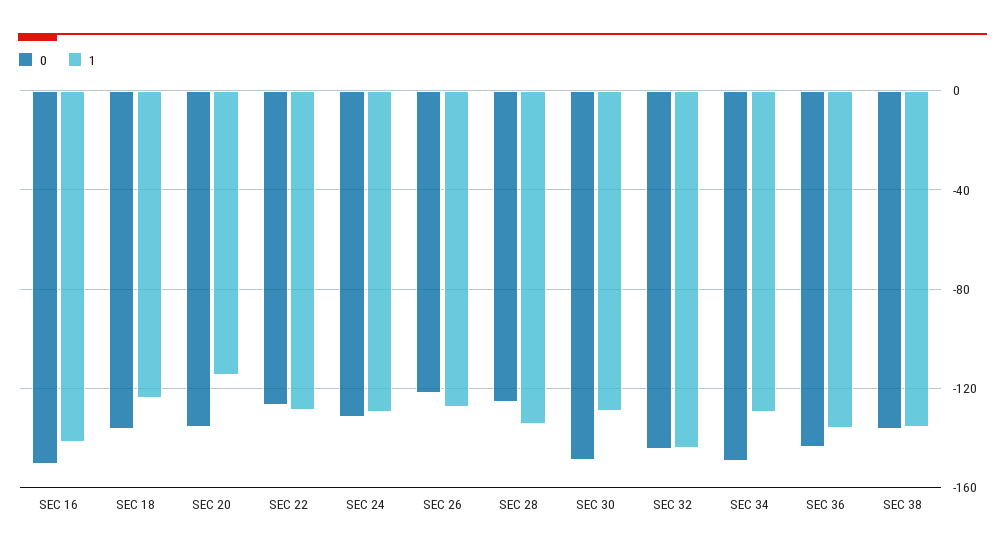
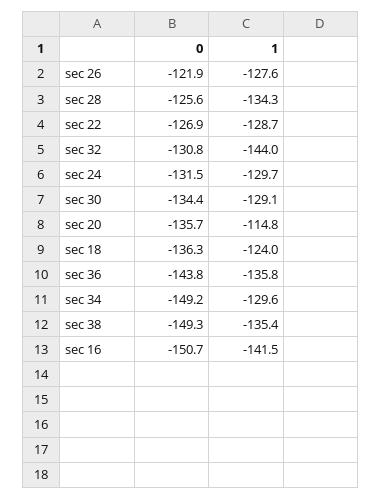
0, SEC 30: -150 -> -134.4
0, SEC 32: -145 -> -130.8
0, SEC 38: -135 -> -149.3

